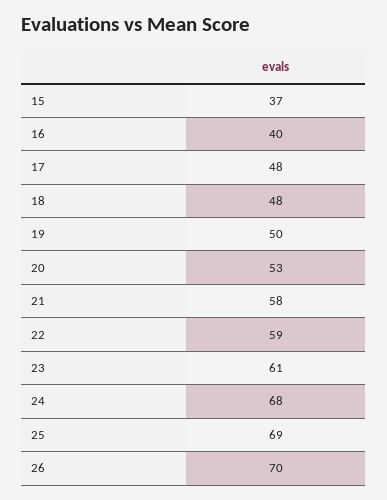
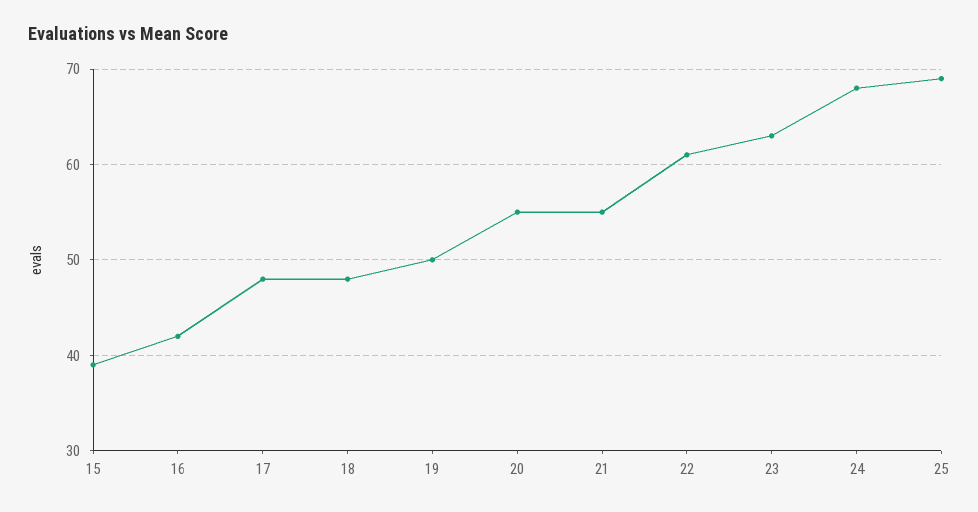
15: 37 -> 39
16: 40 -> 42
20: 53 -> 55
21: 58 -> 55
22: 59 -> 61
23: 61 -> 63
26: 70 -> none

